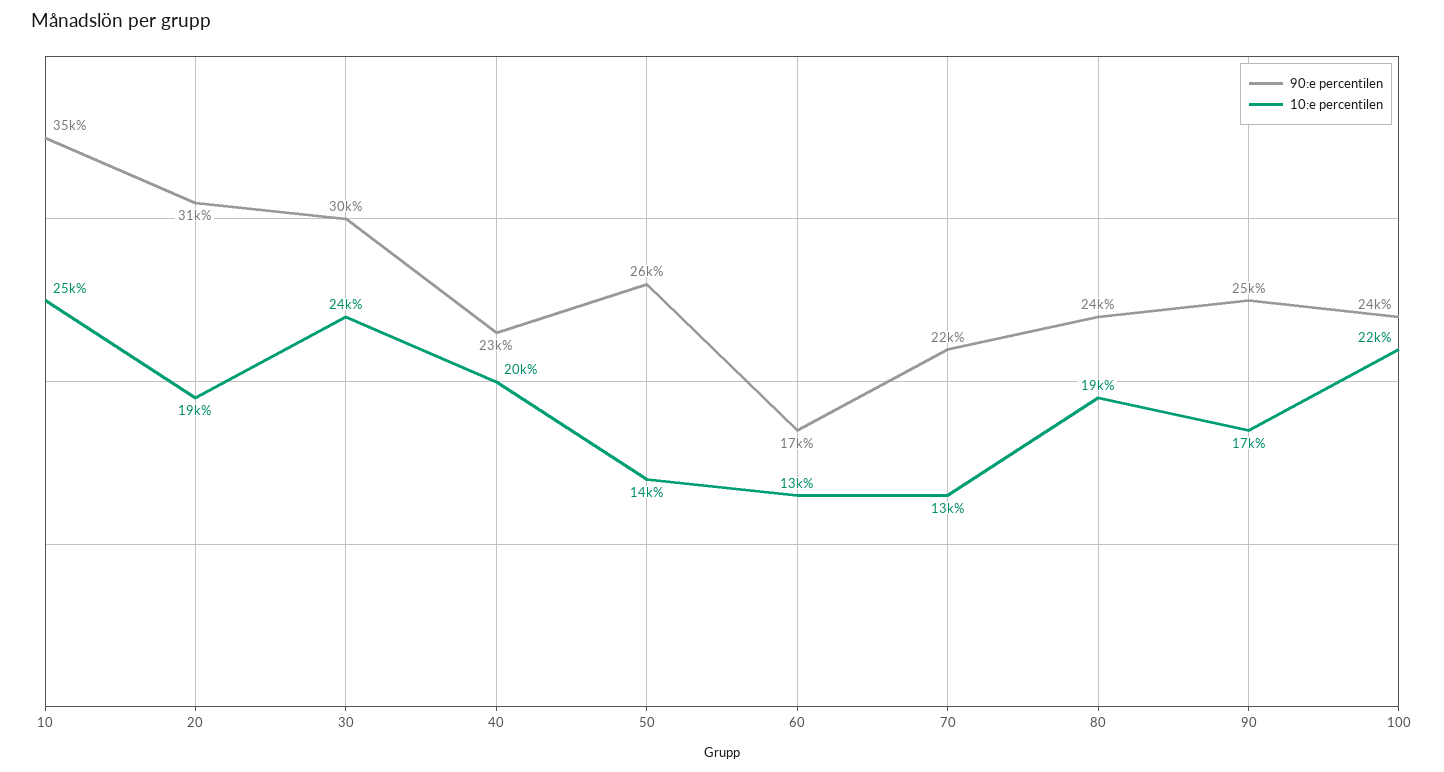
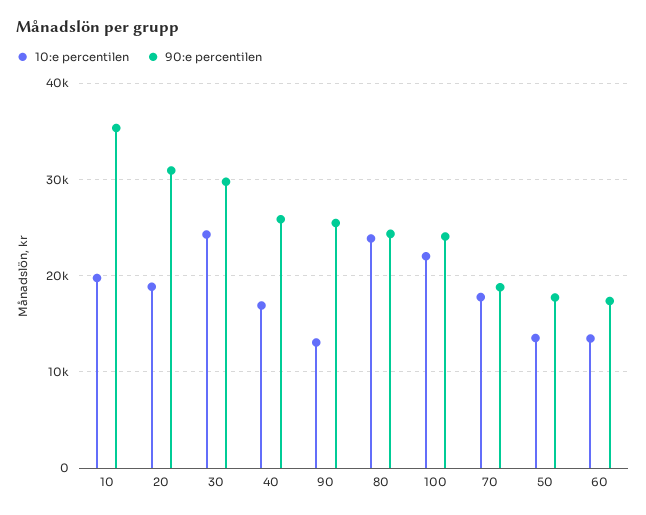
10:e percentilen, 10: 25000 -> 20000
90:e percentilen, 40: 23000 -> 26000
10:e percentilen, 40: 20000 -> 17000
90:e percentilen, 50: 26000 -> 18000
90:e percentilen, 70: 22000 -> 19000
10:e percentilen, 70: 13000 -> 18000
10:e percentilen, 80: 19000 -> 24000
10:e percentilen, 90: 17000 -> 13000

